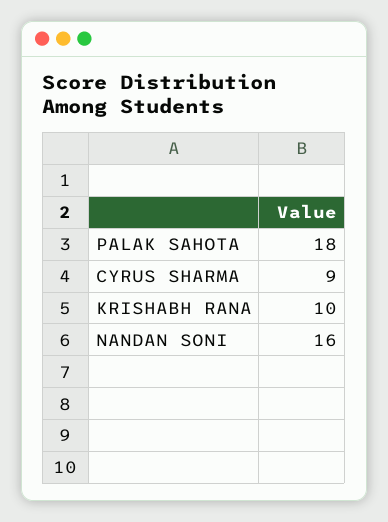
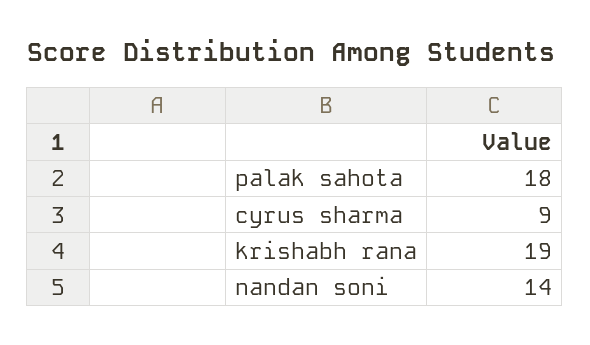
KRISHABH RANA: 10 -> 19
NANDAN SONI: 16 -> 14

